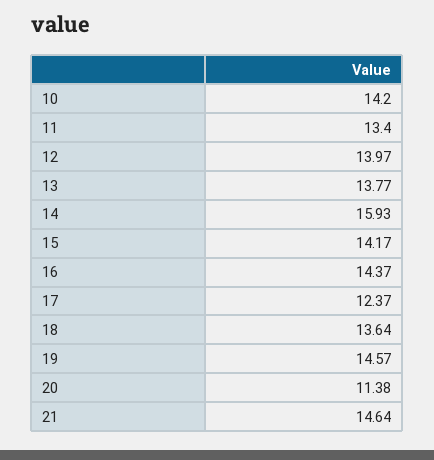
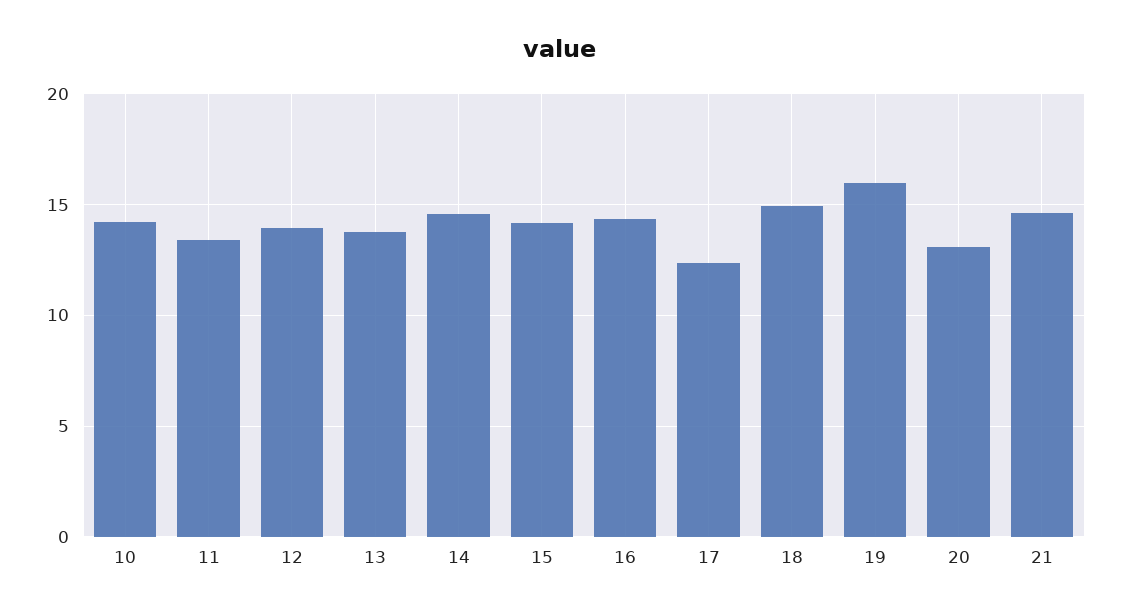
14: 15.93 -> 14.5
18: 13.64 -> 15
19: 14.57 -> 16
20: 11.38 -> 13

